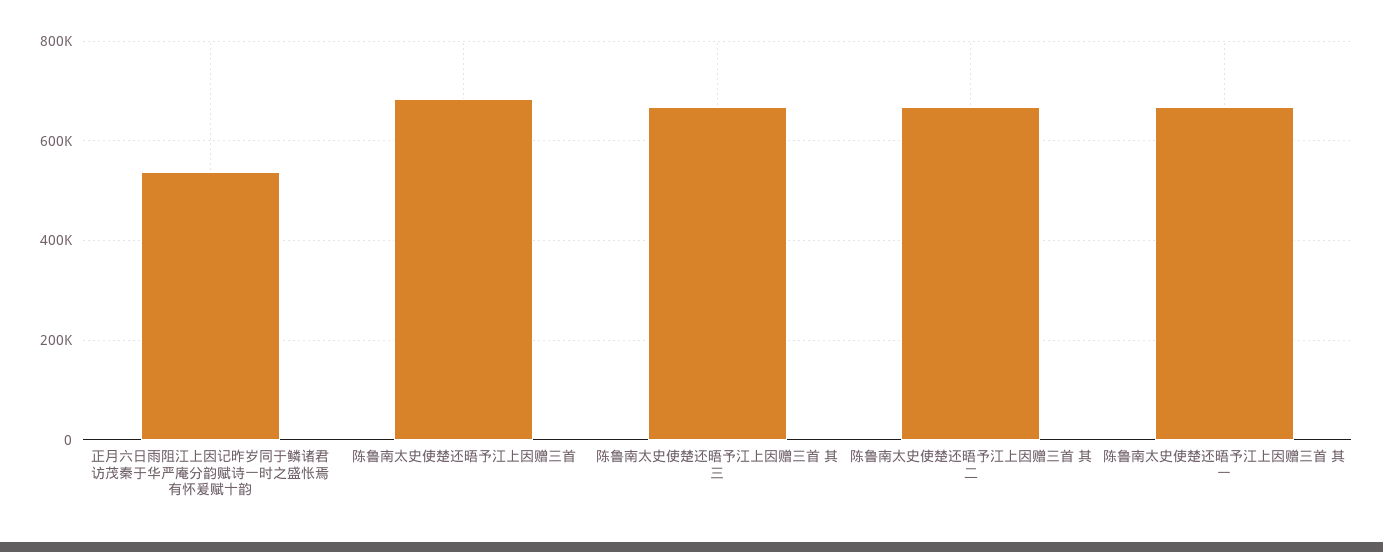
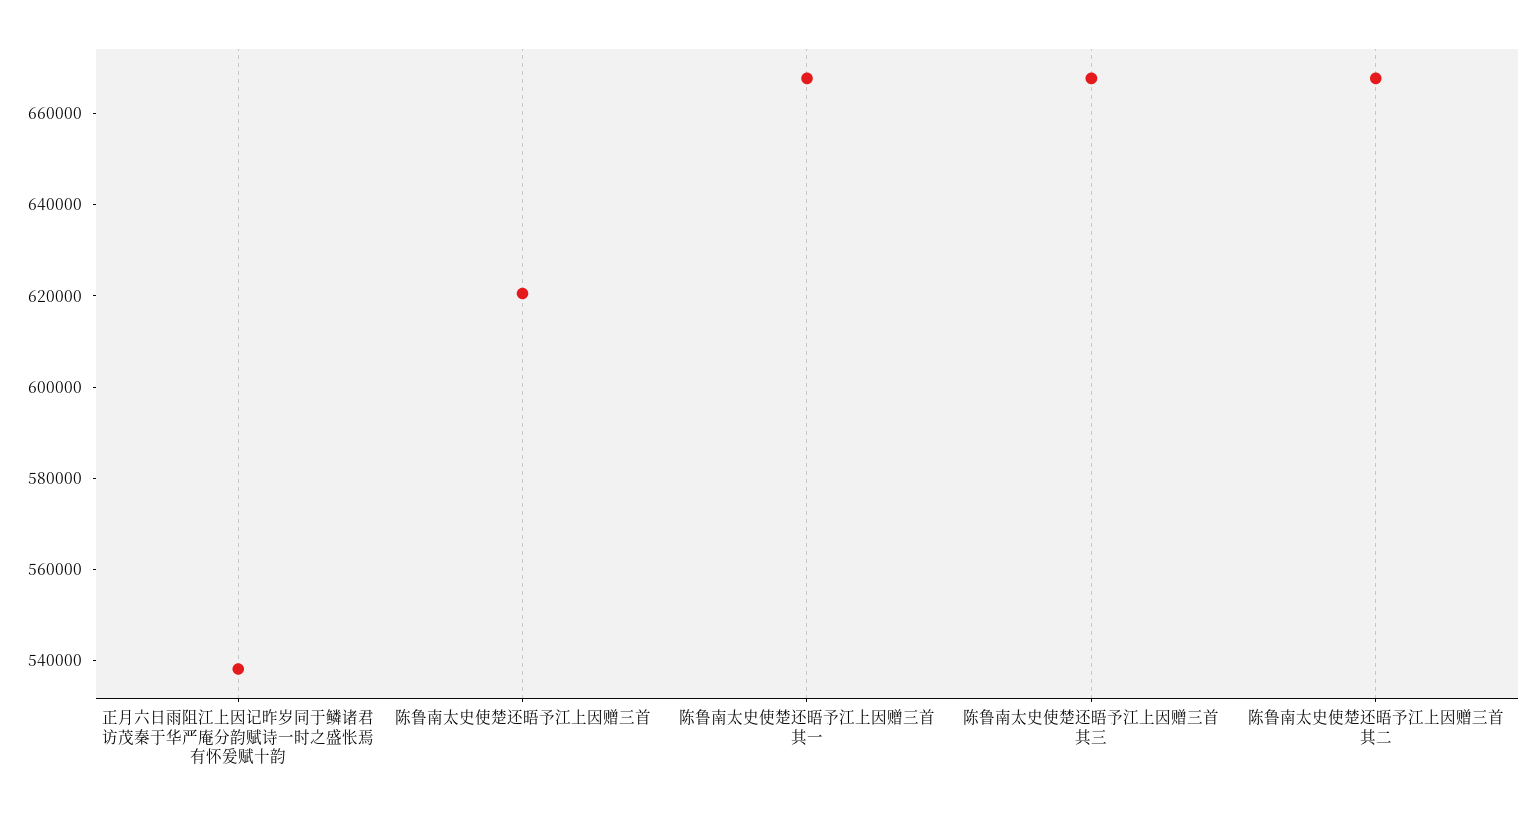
陈鲁南太史使楚还晤予江上因赠三首: 680000 -> 620000

